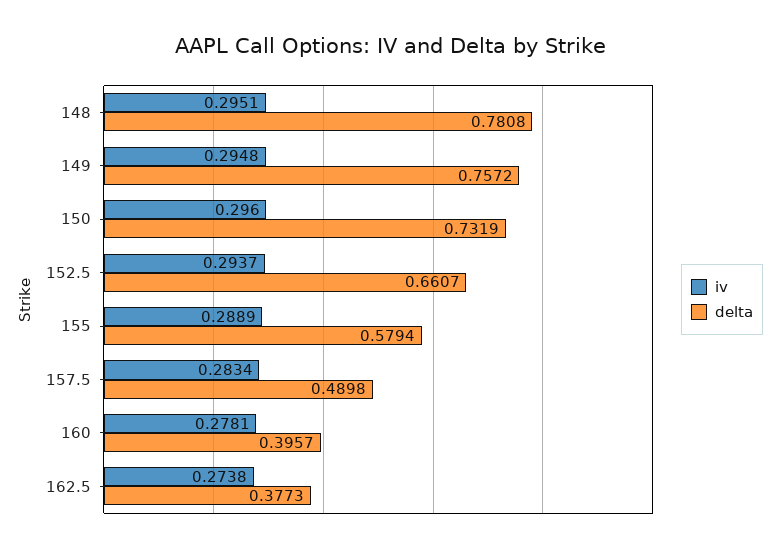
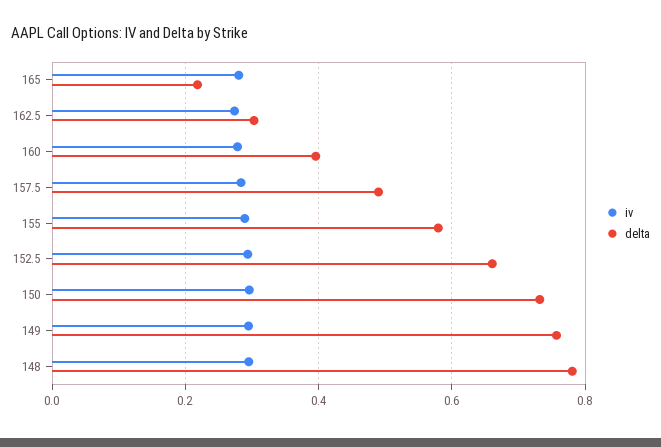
delta, 162.5: 0.3773 -> 0.3
iv, 165: none -> 0.28
delta, 165: none -> 0.22

